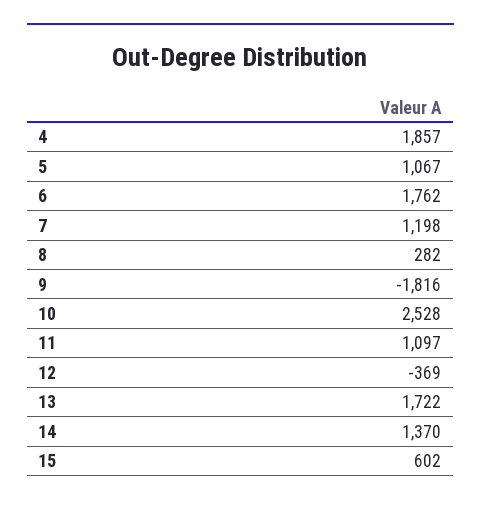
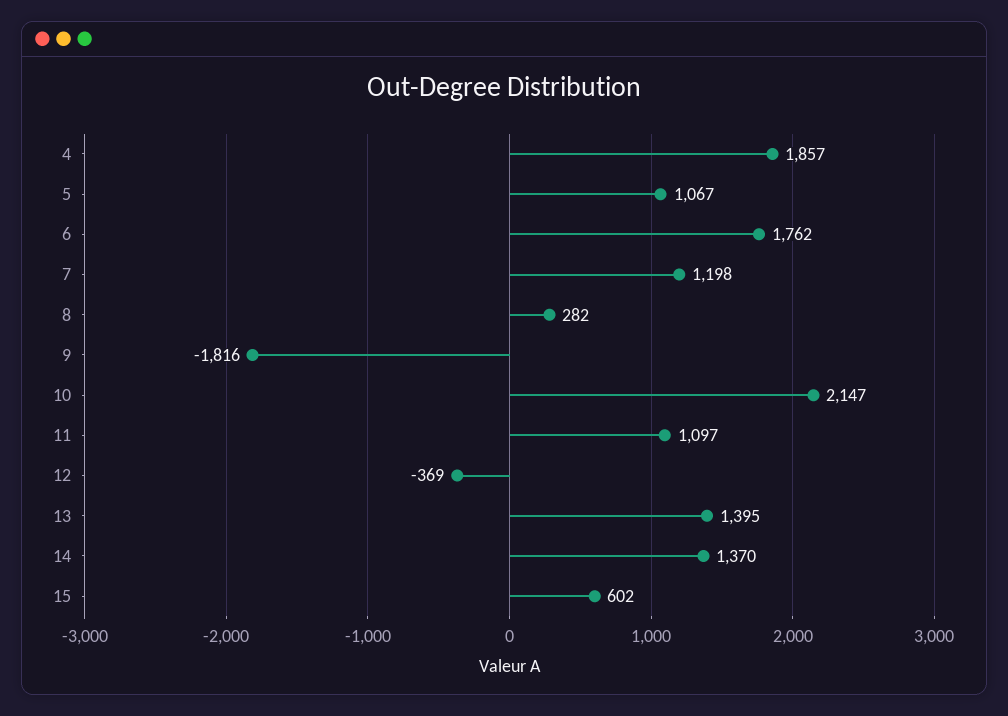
10: 2528 -> 2147
13: 1722 -> 1395

